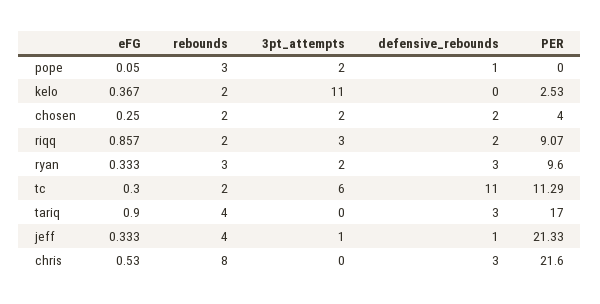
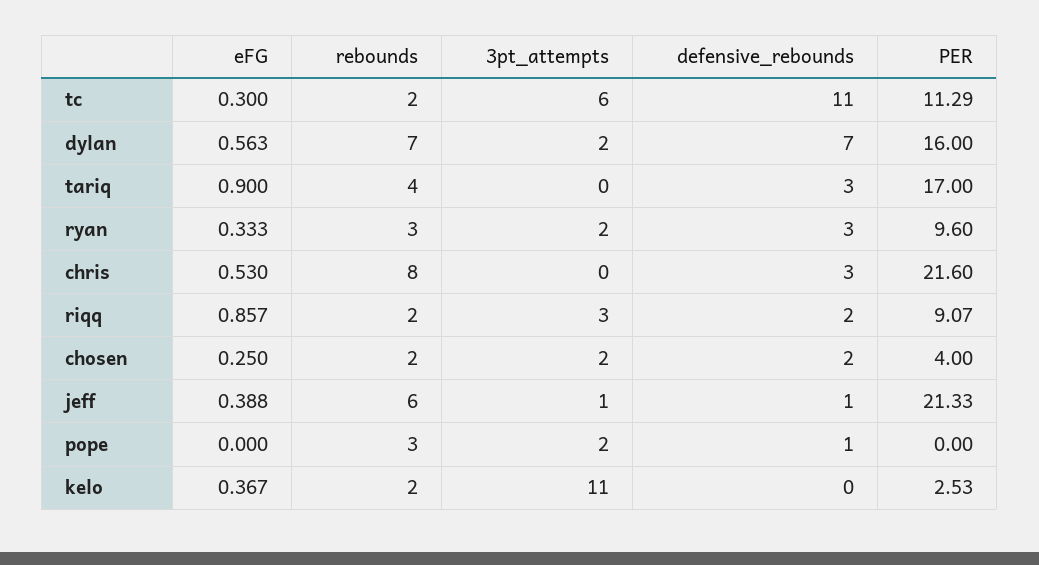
eFG, pope: 0.05 -> 0
eFG, jeff: 0.333 -> 0.388
rebounds, jeff: 4 -> 6
eFG, dylan: none -> 0.563
rebounds, dylan: none -> 7
3pt_attempts, dylan: none -> 2
defensive_rebounds, dylan: none -> 7
PER, dylan: none -> 16

